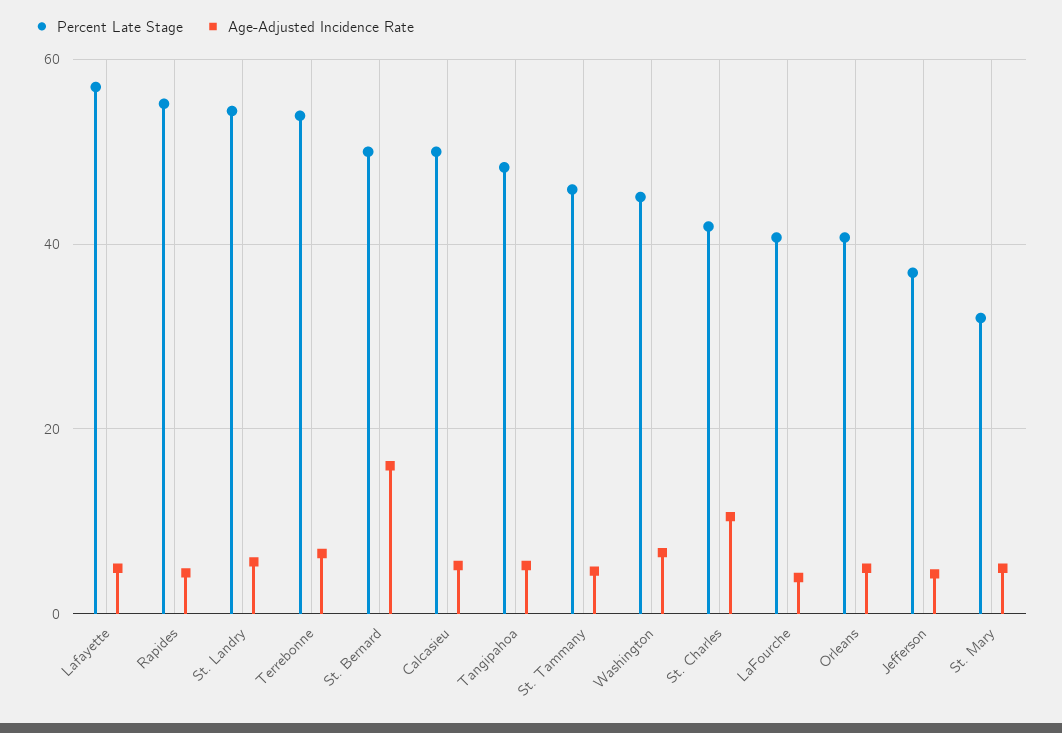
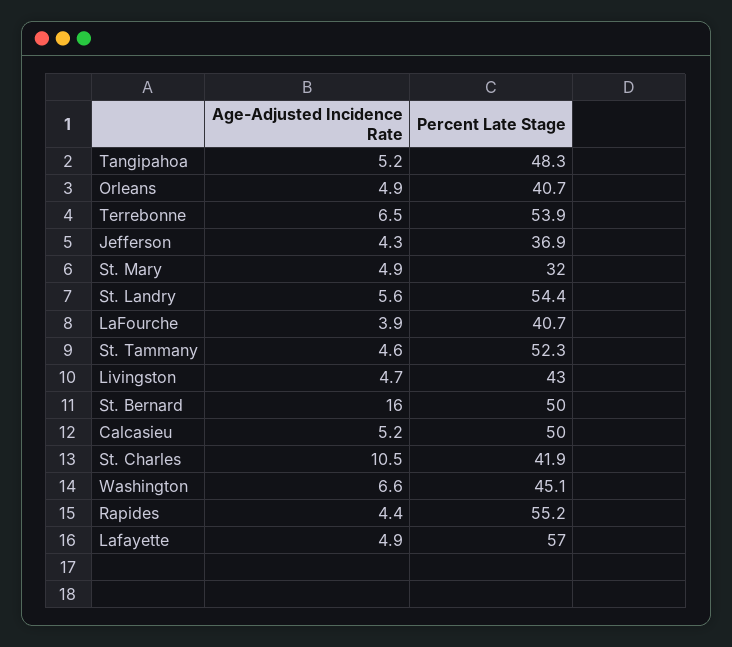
Percent Late Stage, St. Tammany: 46 -> 52.3
Age-Adjusted Incidence Rate, Livingston: none -> 4.7
Percent Late Stage, Livingston: none -> 43

